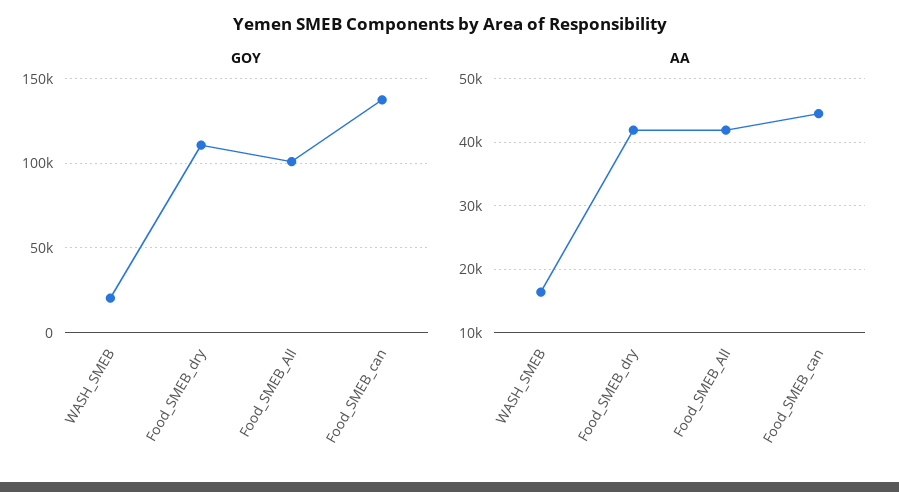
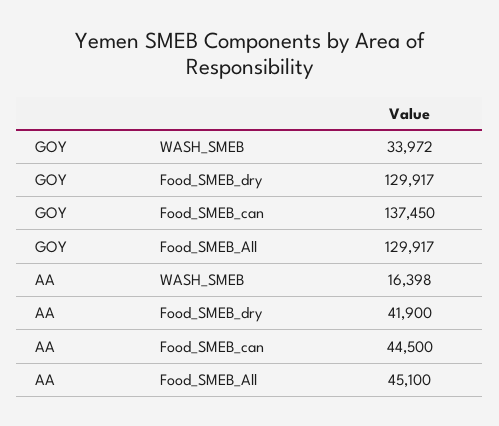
GOY, WASH_SMEB: 20000 -> 33972
GOY, Food_SMEB_dry: 110000 -> 129917
GOY, Food_SMEB_All: 100000 -> 129917
AA, Food_SMEB_All: 42000 -> 45100

